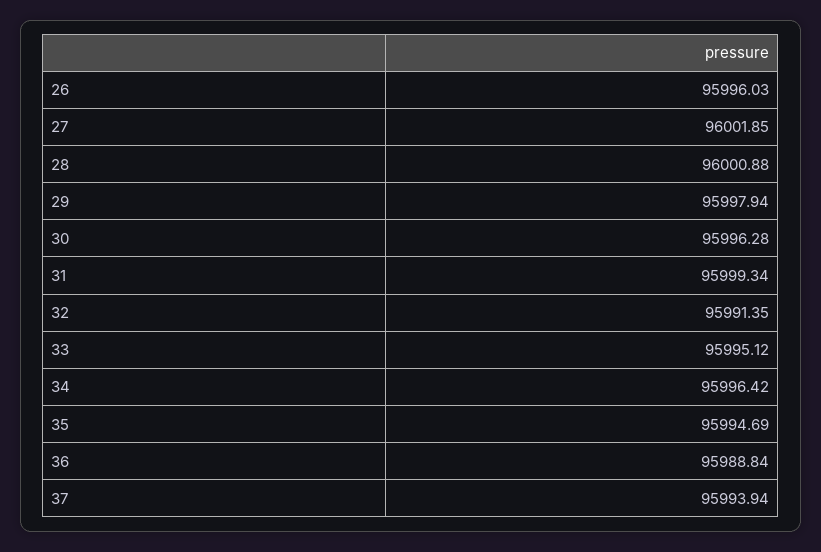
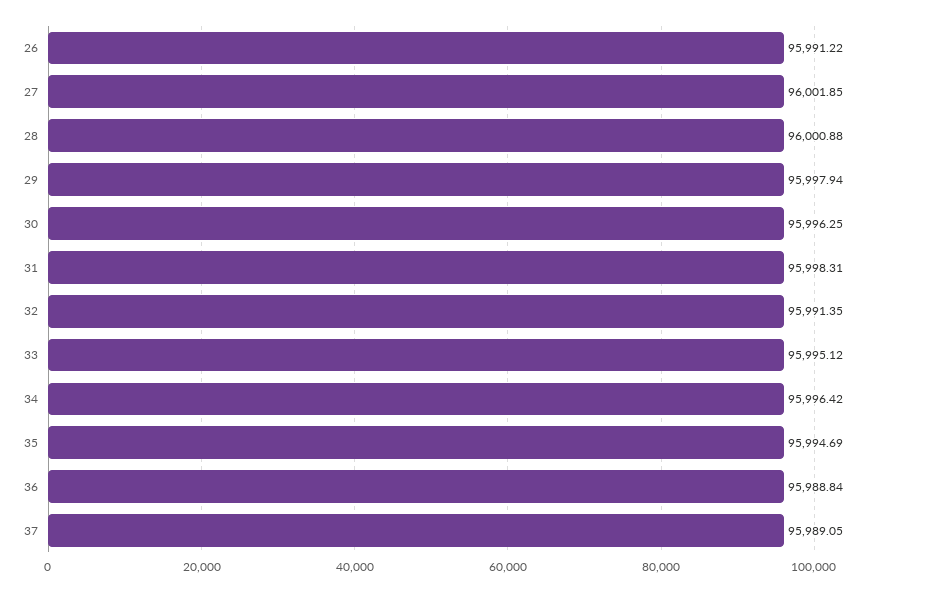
26: 95996.03 -> 95991.22
30: 95996.28 -> 95996.25
31: 95999.34 -> 95998.31
37: 95993.94 -> 95989.05

